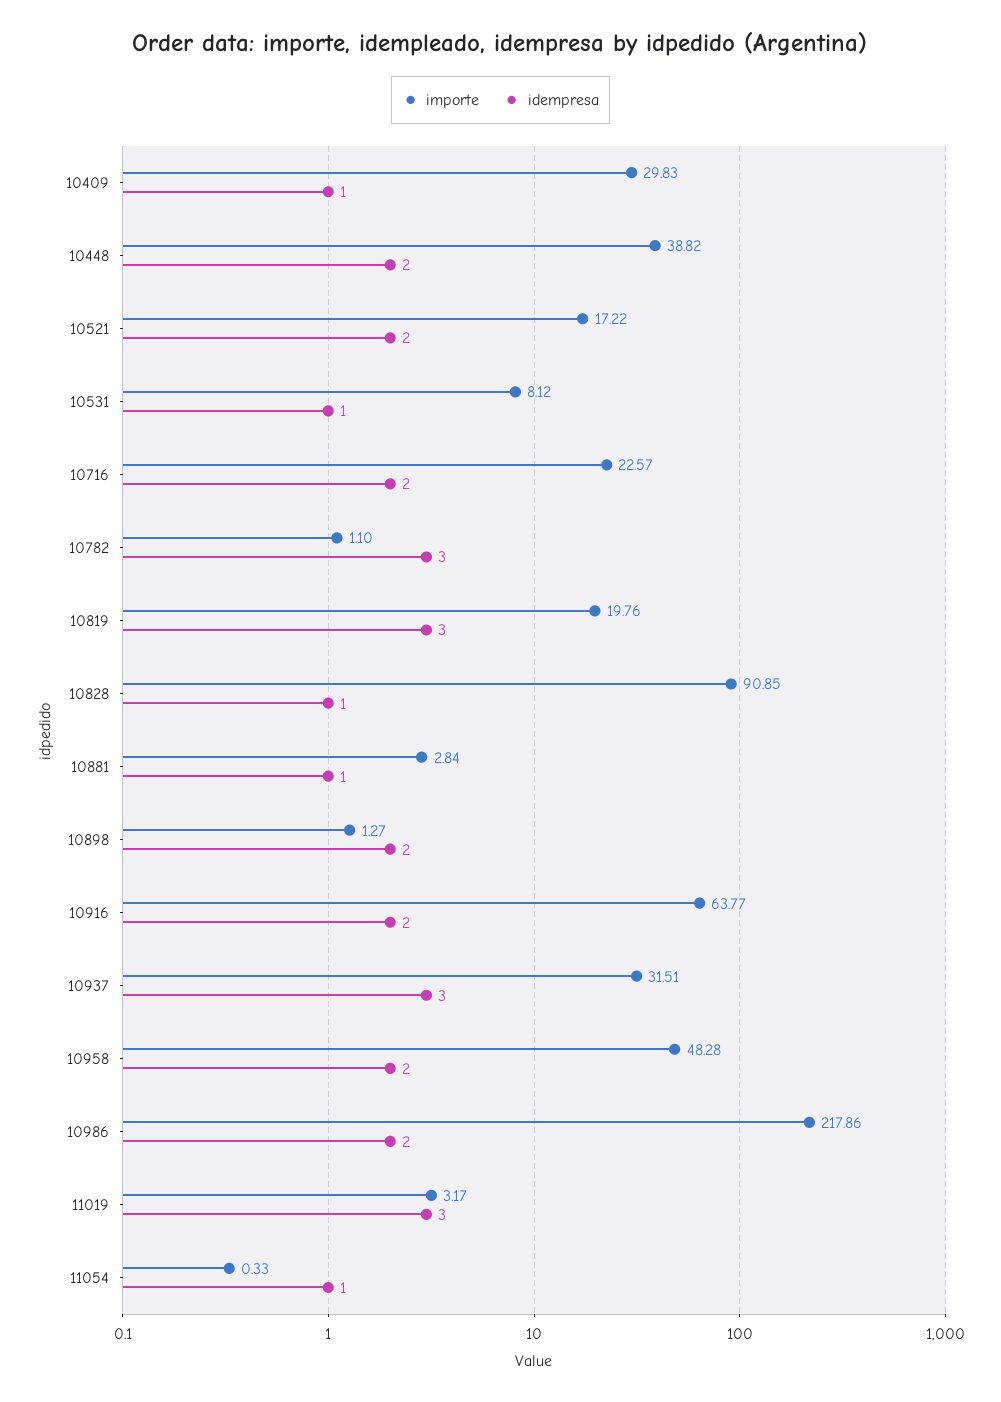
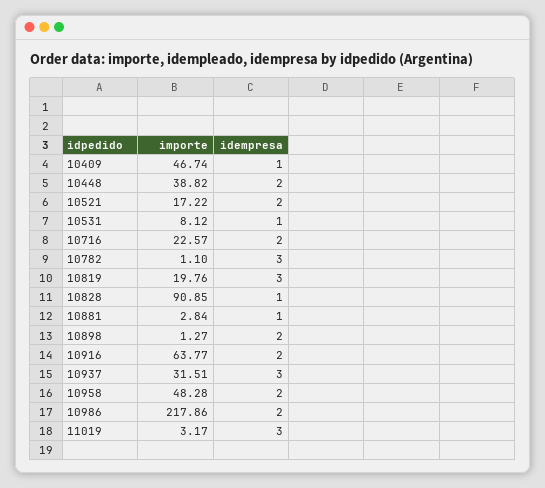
importe, 10409: 29.83 -> 46.74
importe, 11054: 0.33 -> none
idempresa, 11054: 1 -> none

